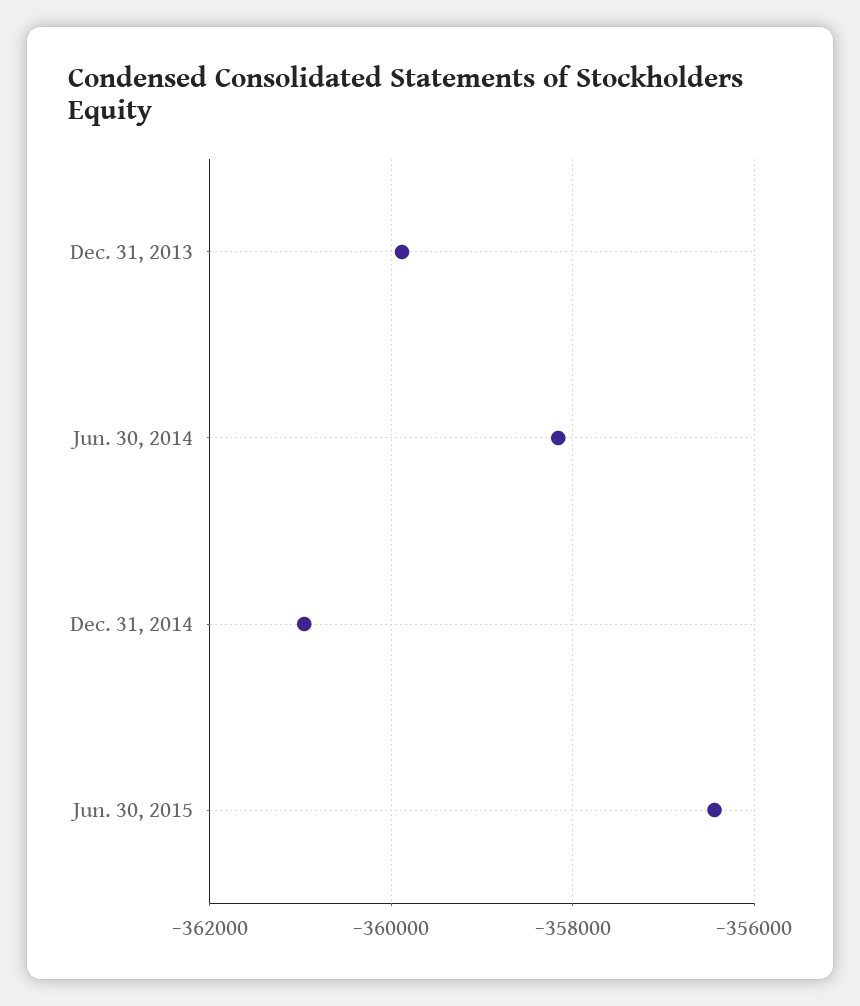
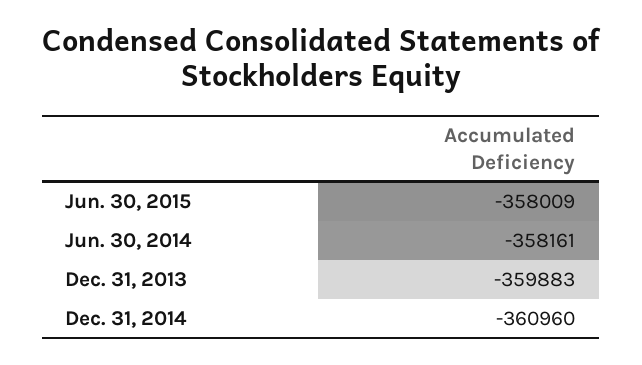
Jun. 30, 2015: -356400 -> -358009

